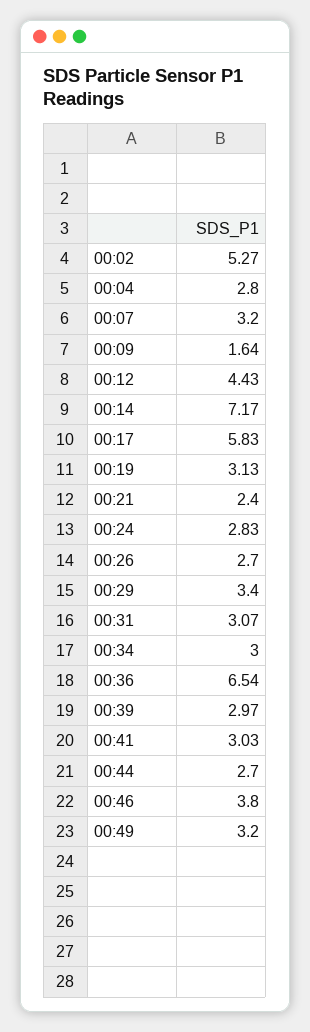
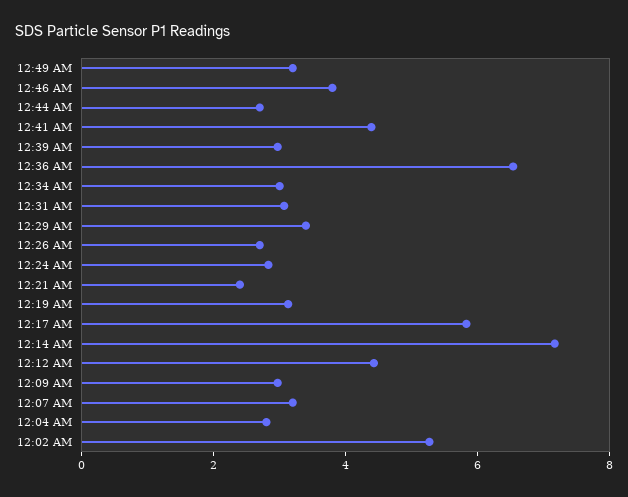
00:09: 1.64 -> 3
00:41: 3.03 -> 4.5

